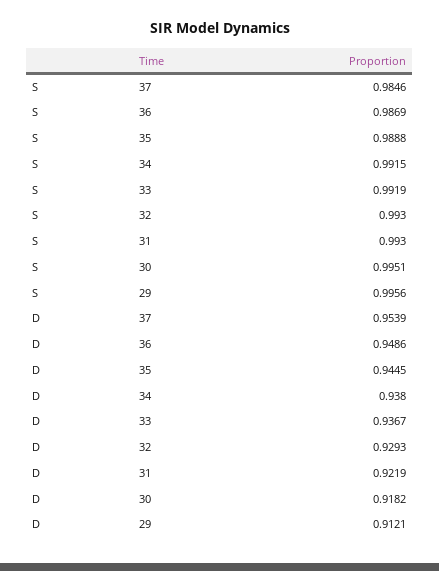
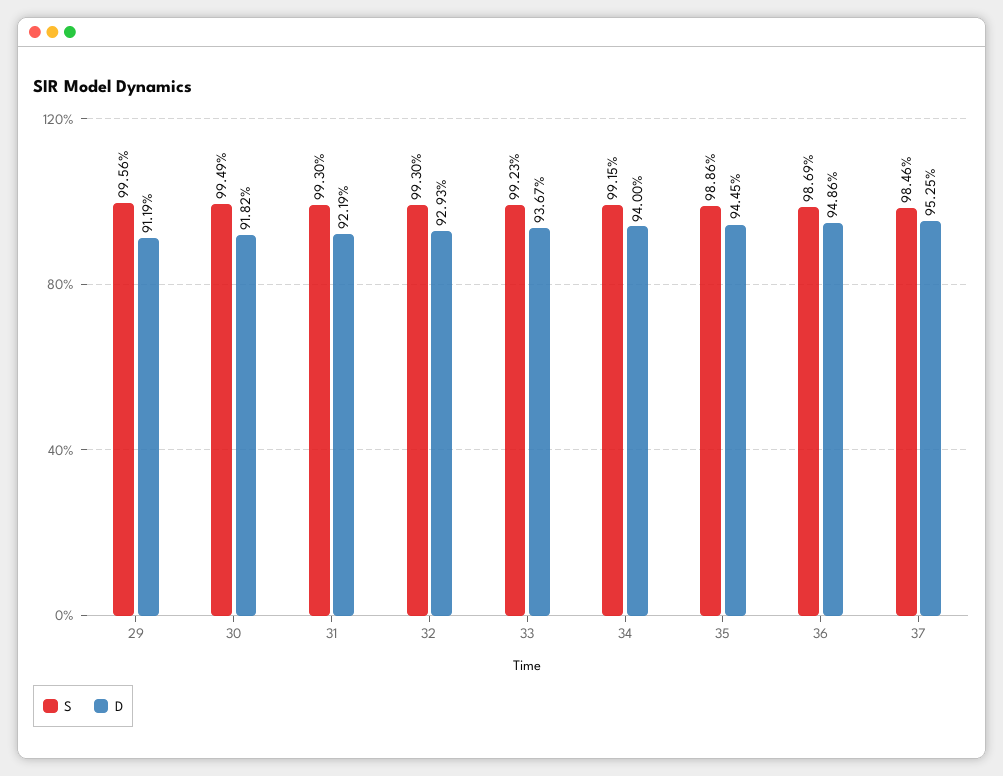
S, 35: 0.9888 -> 0.9886
S, 33: 0.9919 -> 0.9923
S, 30: 0.9951 -> 0.9949
D, 37: 0.9539 -> 0.9525
D, 34: 0.938 -> 0.94
D, 29: 0.9121 -> 0.9119

